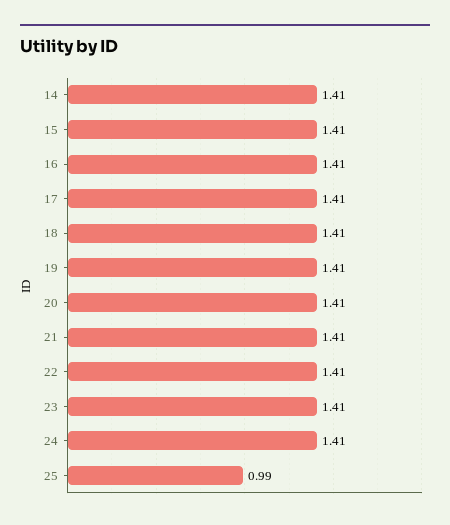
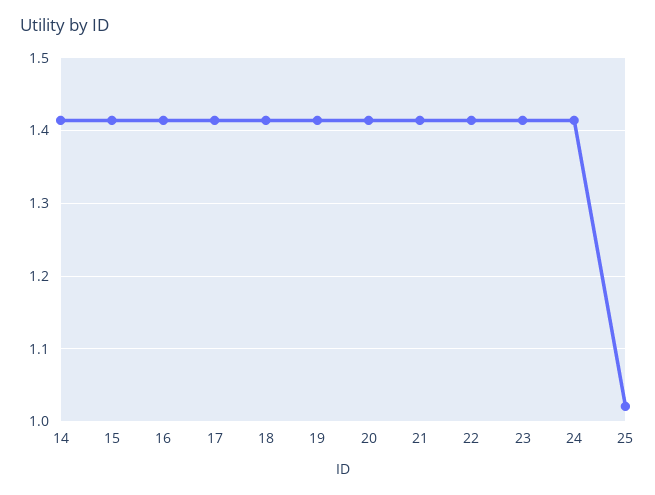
25: 0.99 -> 1.02

